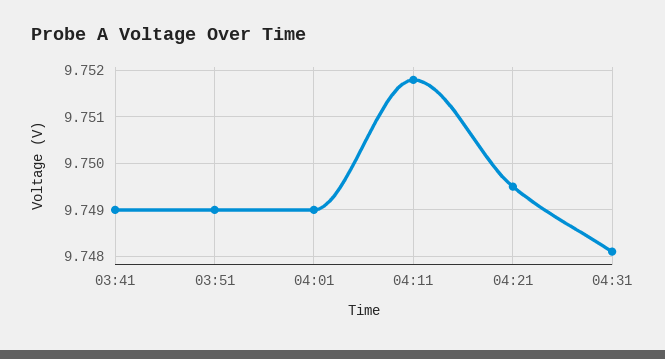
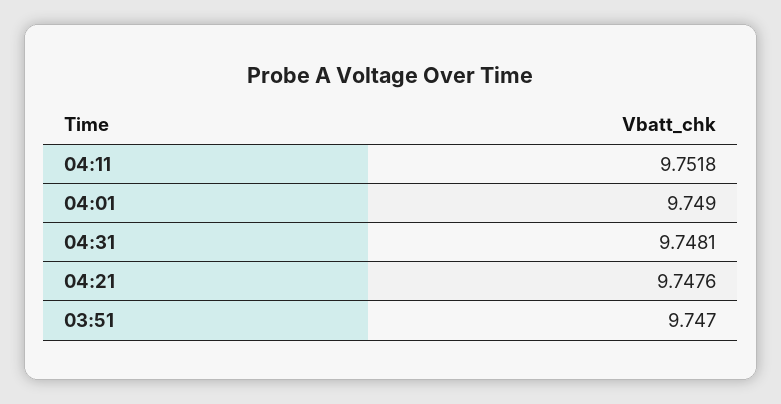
03:41: 9.749 -> none
03:51: 9.749 -> 9.747
04:21: 9.7495 -> 9.7476

